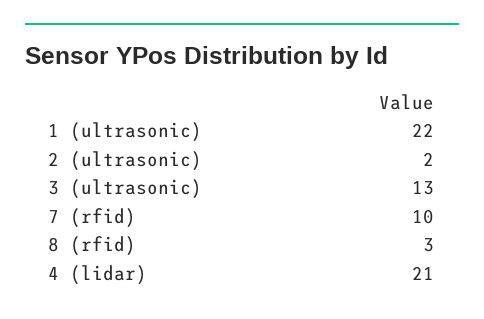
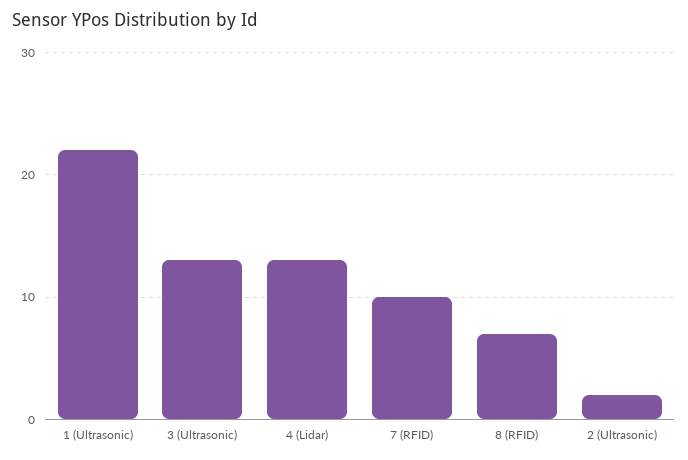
8 (rfid): 3 -> 7
4 (lidar): 21 -> 13

